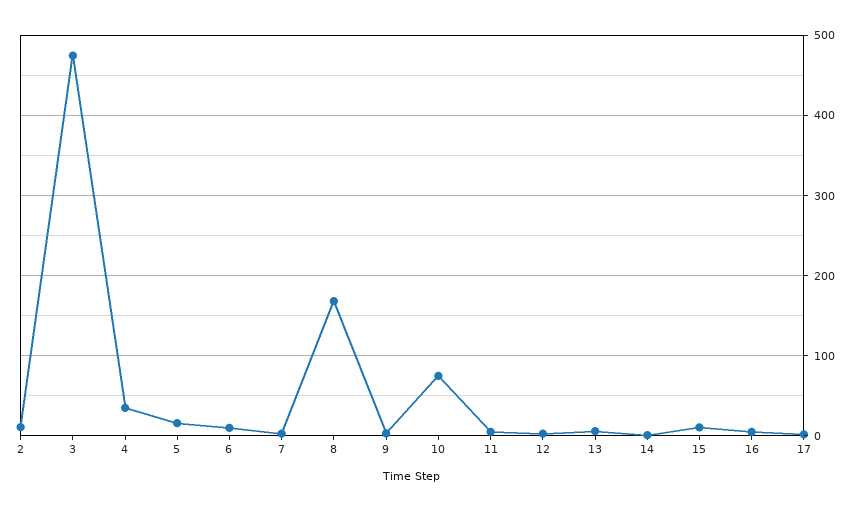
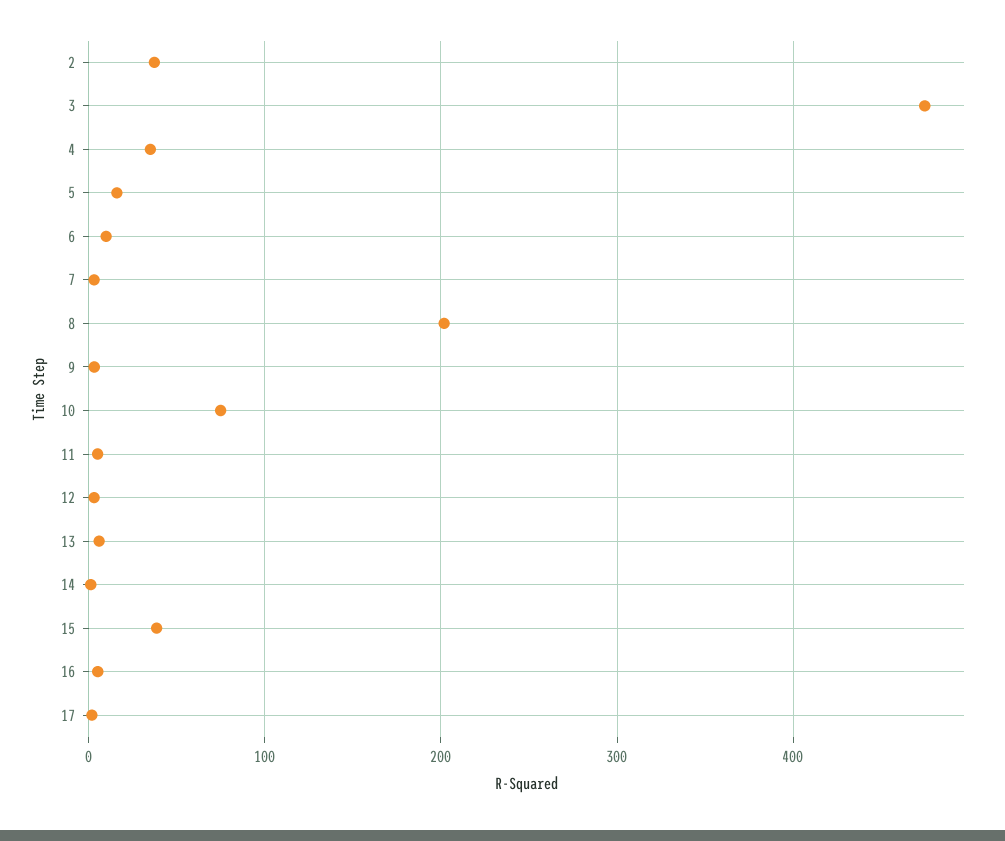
2: 10 -> 40
8: 170 -> 200
15: 10 -> 40

